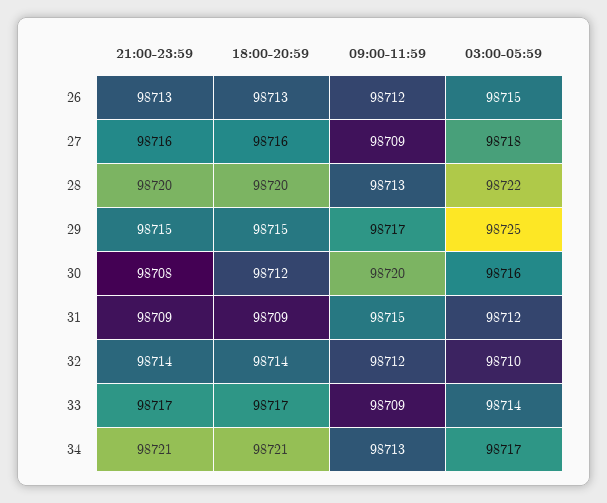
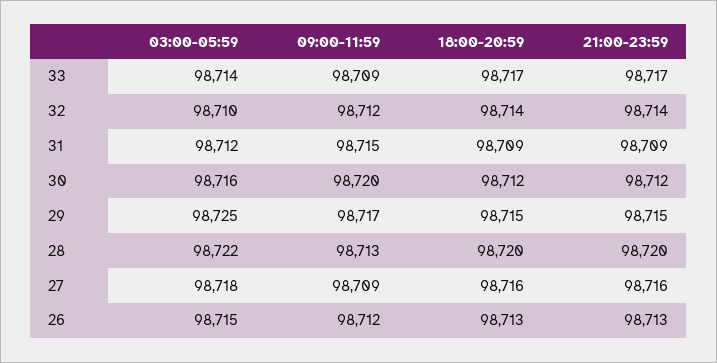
21:00-23:59, 30: 98708 -> 98712
21:00-23:59, 34: 98721 -> none
18:00-20:59, 34: 98721 -> none
09:00-11:59, 34: 98713 -> none
03:00-05:59, 34: 98717 -> none

